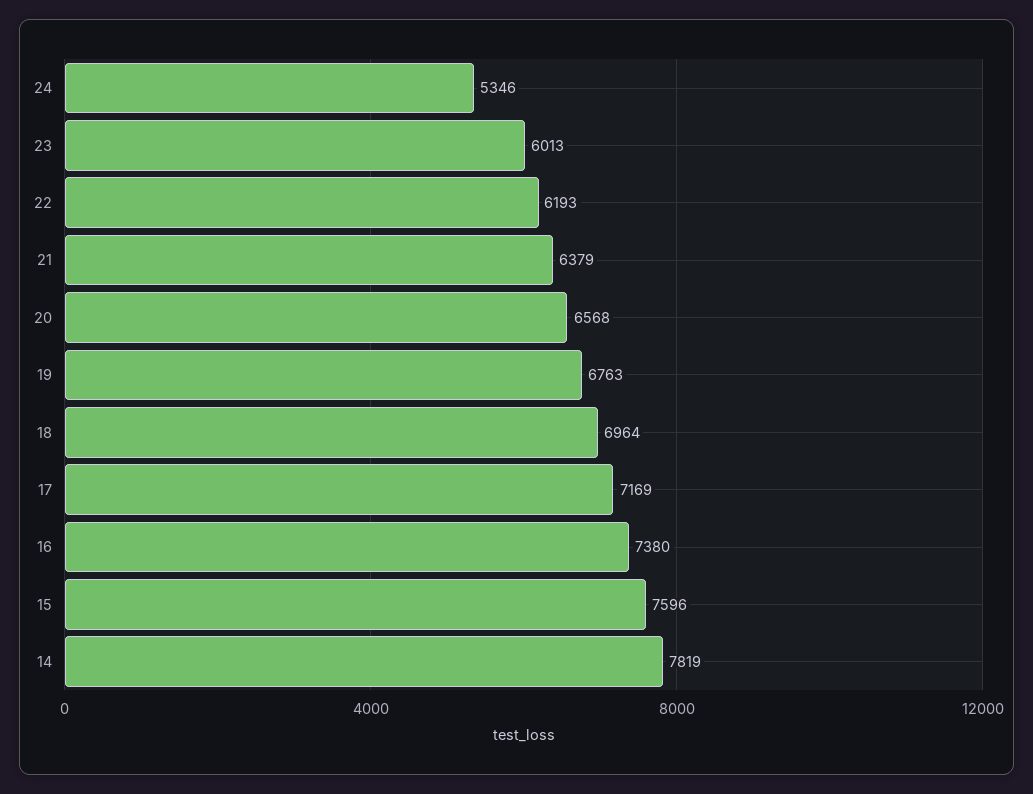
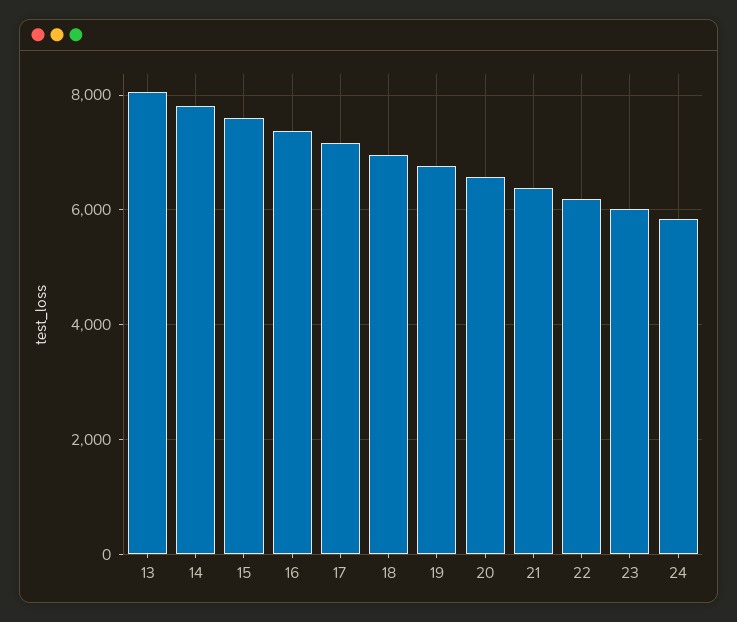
24: 5346 -> 5800
13: none -> 8000

